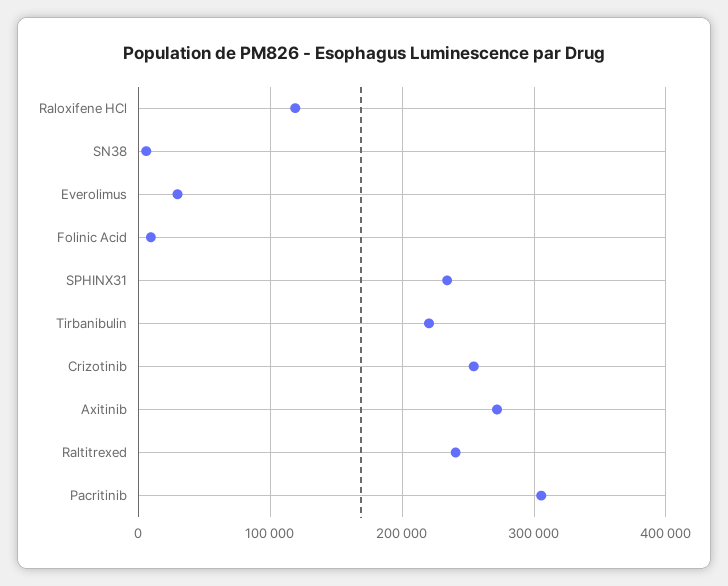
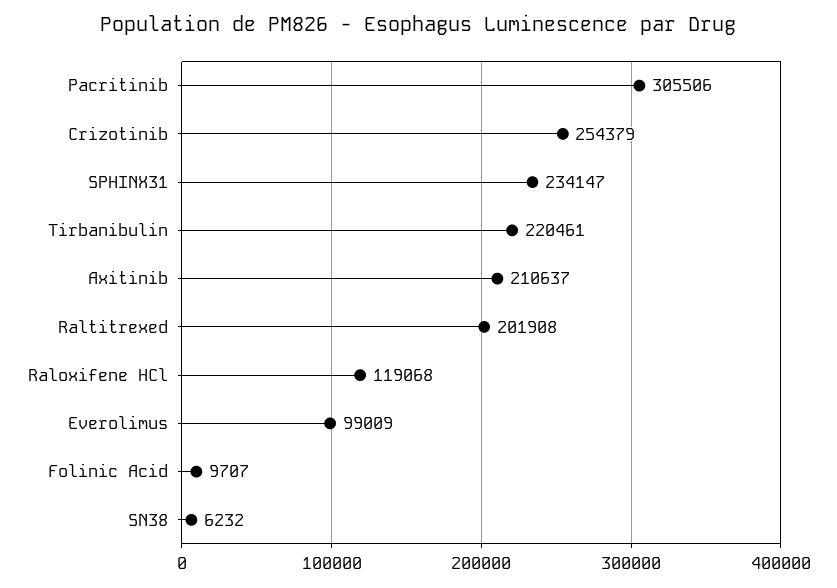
Everolimus: 30000 -> 99009
Axitinib: 270000 -> 210637
Raltitrexed: 240000 -> 201908

